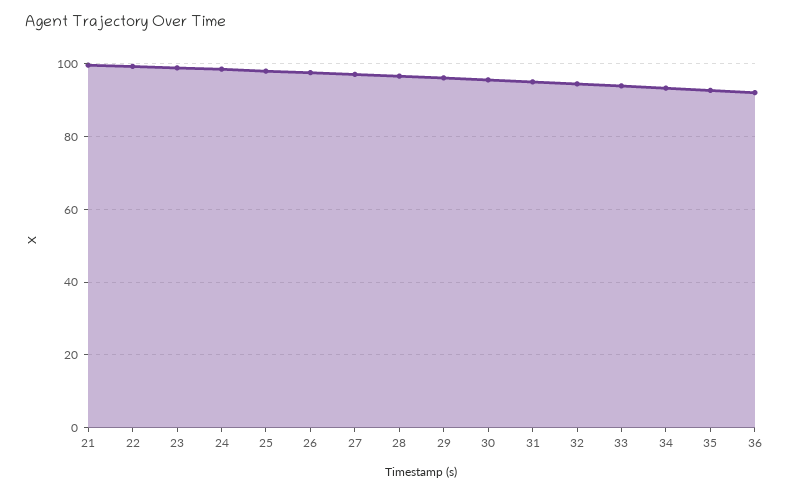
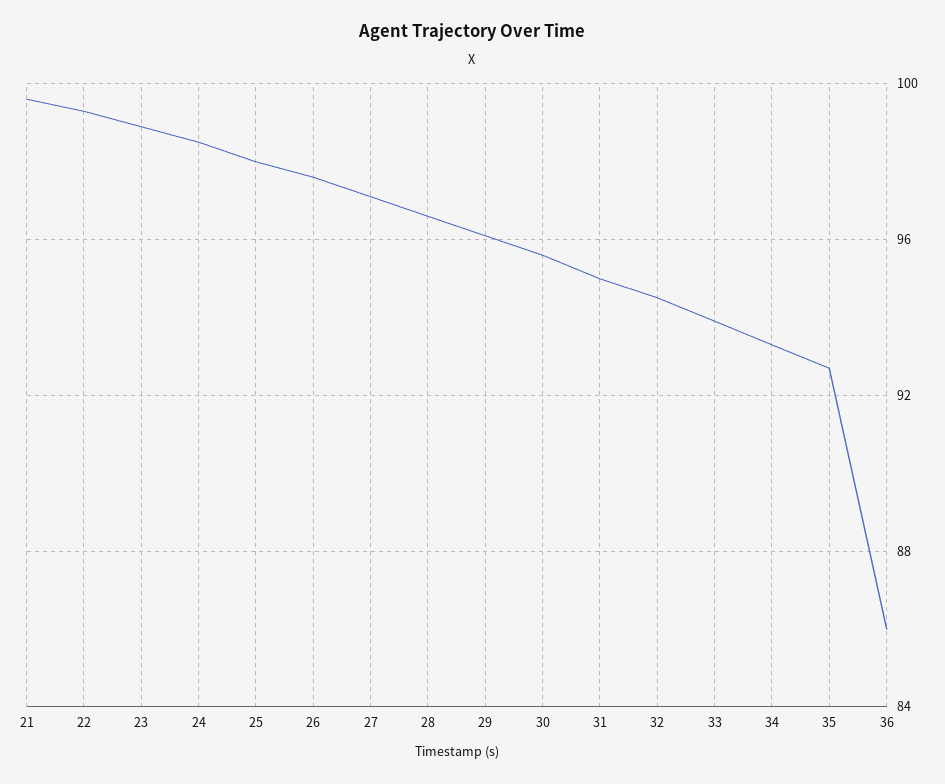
36: 92 -> 86

